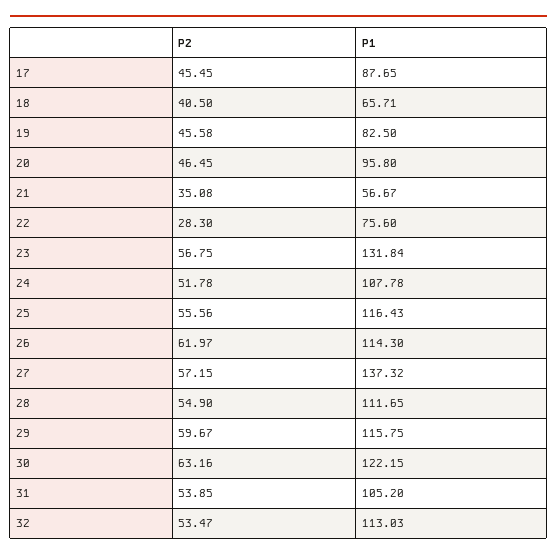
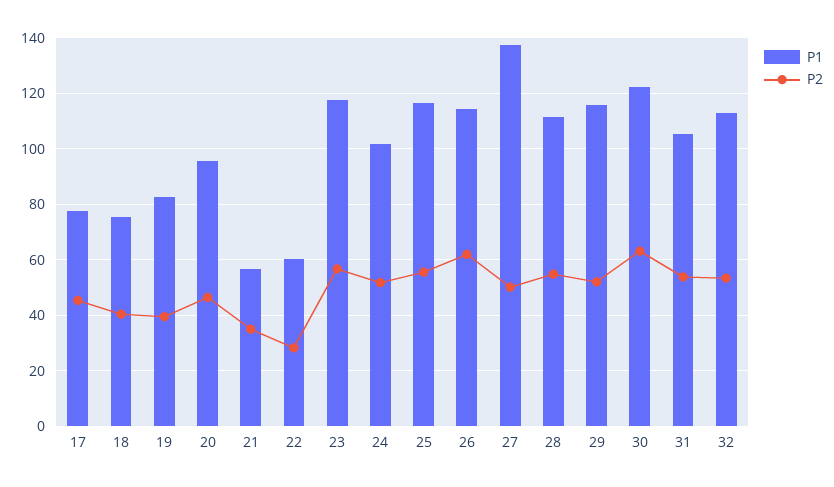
P1, 17: 87.65 -> 77.5
P1, 18: 65.71 -> 75
P2, 19: 45.58 -> 40
P1, 22: 75.6 -> 60
P1, 23: 131.84 -> 117.5
P1, 24: 107.78 -> 102.5
P2, 27: 57.15 -> 50
P2, 29: 59.67 -> 52.5

